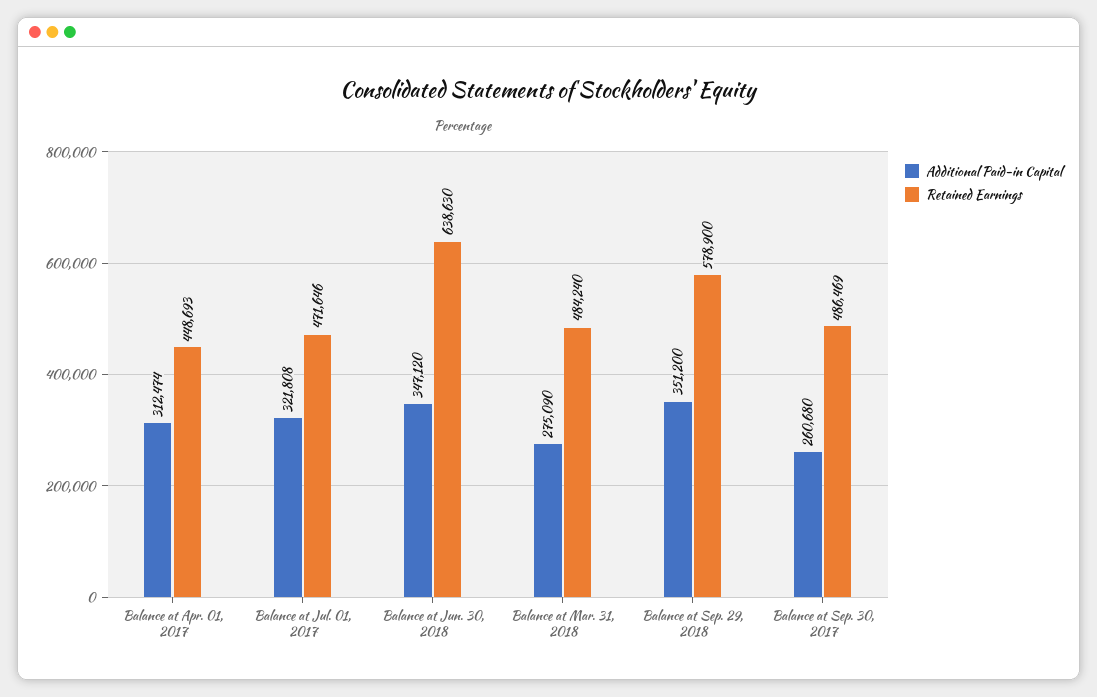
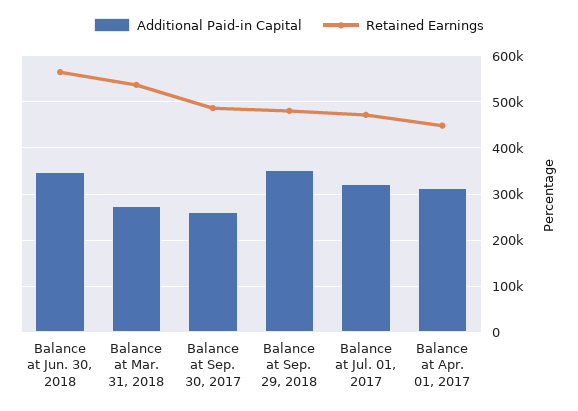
Retained Earnings, Balance at Jun. 30, 2018: 638630 -> 560000
Retained Earnings, Balance at Mar. 31, 2018: 484240 -> 540000
Retained Earnings, Balance at Sep. 29, 2018: 578900 -> 480000

